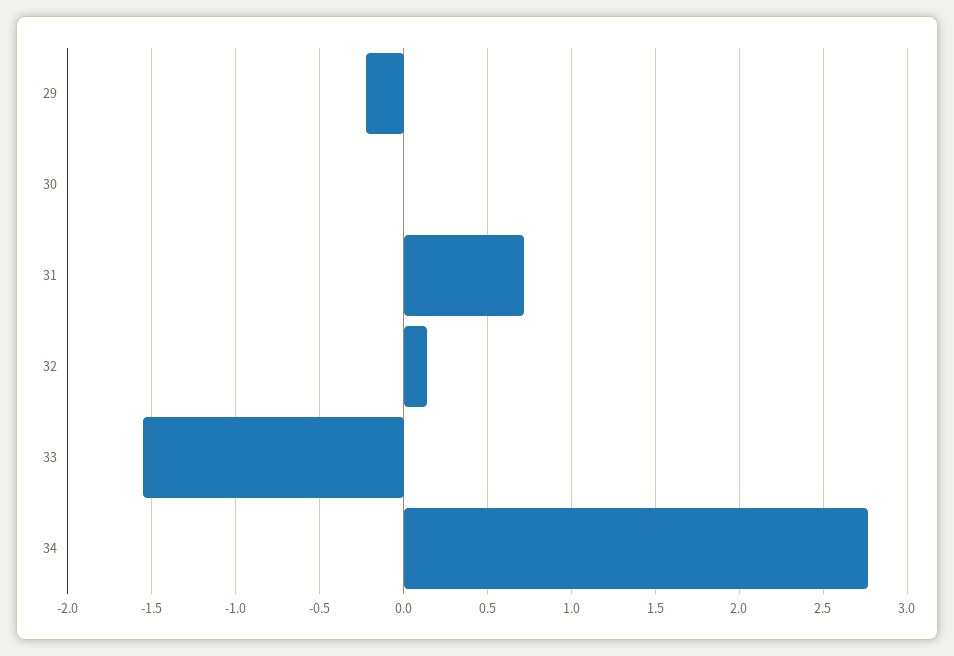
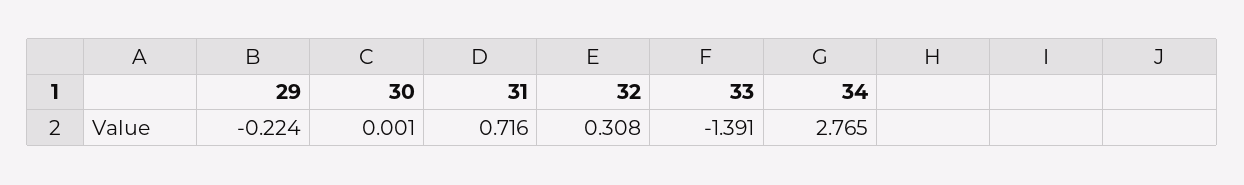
32: 0.15 -> 0.308
33: -1.55 -> -1.391

